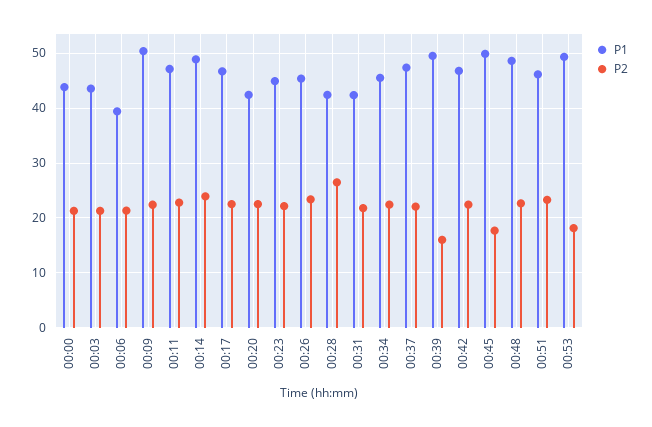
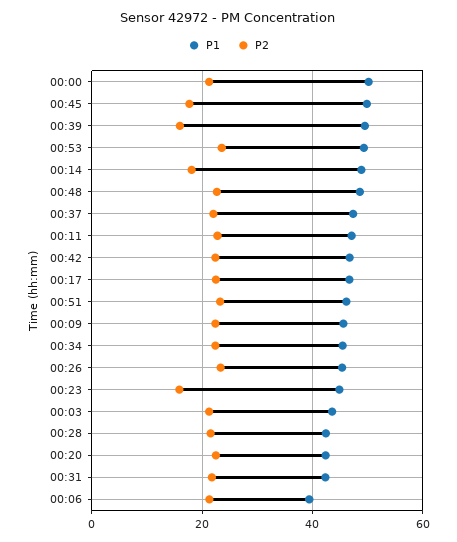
P1, 00:00: 44 -> 50
P1, 00:09: 50 -> 46
P2, 00:14: 24 -> 18
P2, 00:23: 22 -> 16
P2, 00:28: 26 -> 22
P2, 00:53: 18 -> 24

